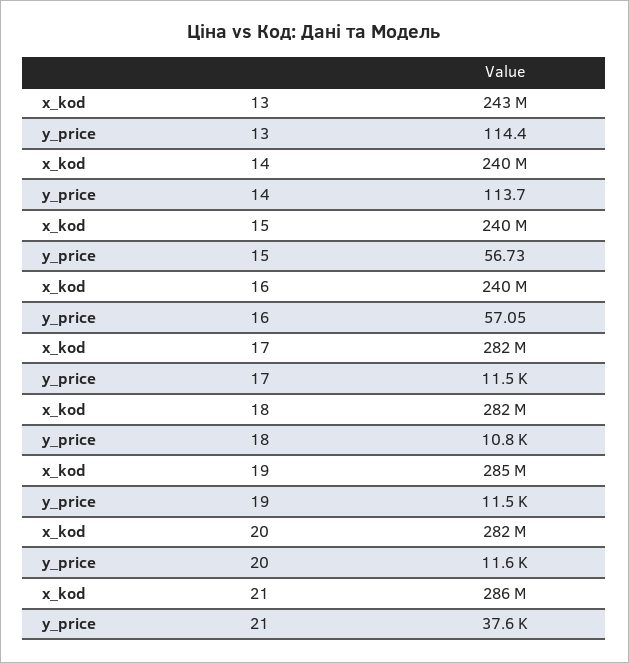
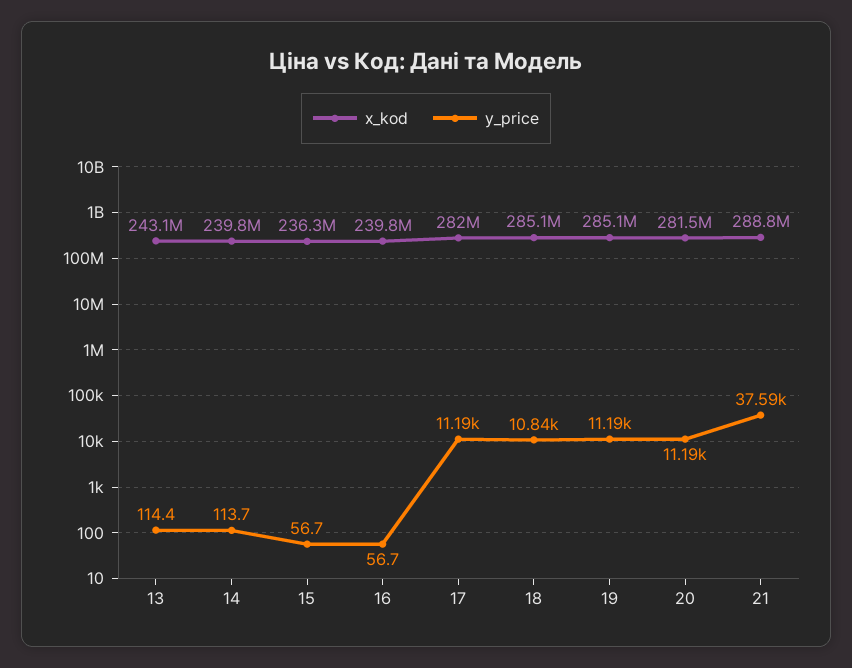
x_kod, 15: 240000000 -> 236300000
y_price, 16: 57.05 -> 56.7
y_price, 17: 11500 -> 11190
x_kod, 18: 282000000 -> 285100000
y_price, 19: 11500 -> 11190
y_price, 20: 11600 -> 11190
x_kod, 21: 286000000 -> 288800000

